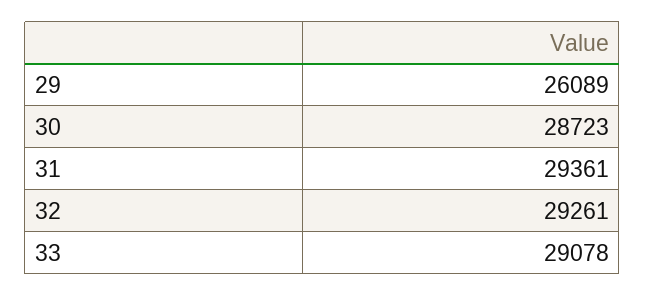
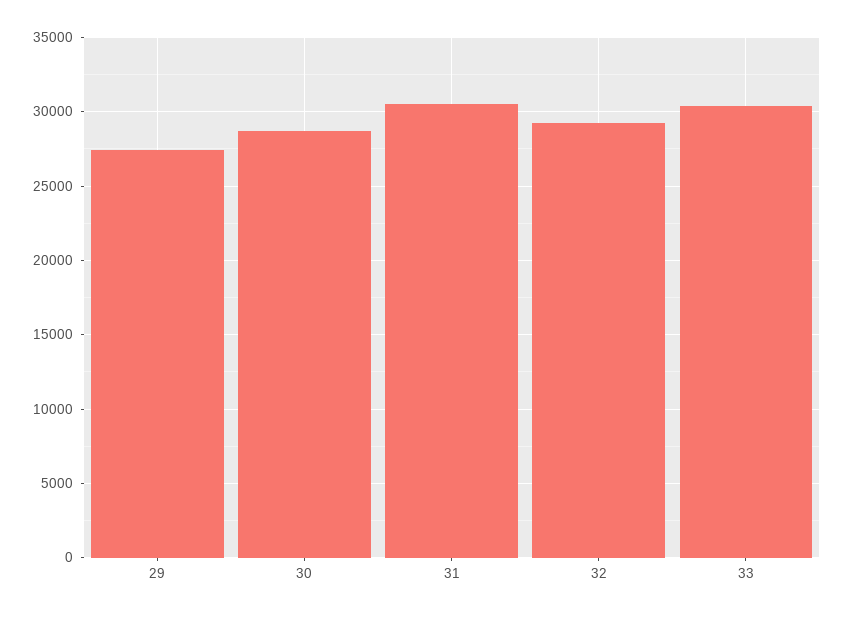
29: 26089 -> 27500
31: 29361 -> 30500
33: 29078 -> 30500

